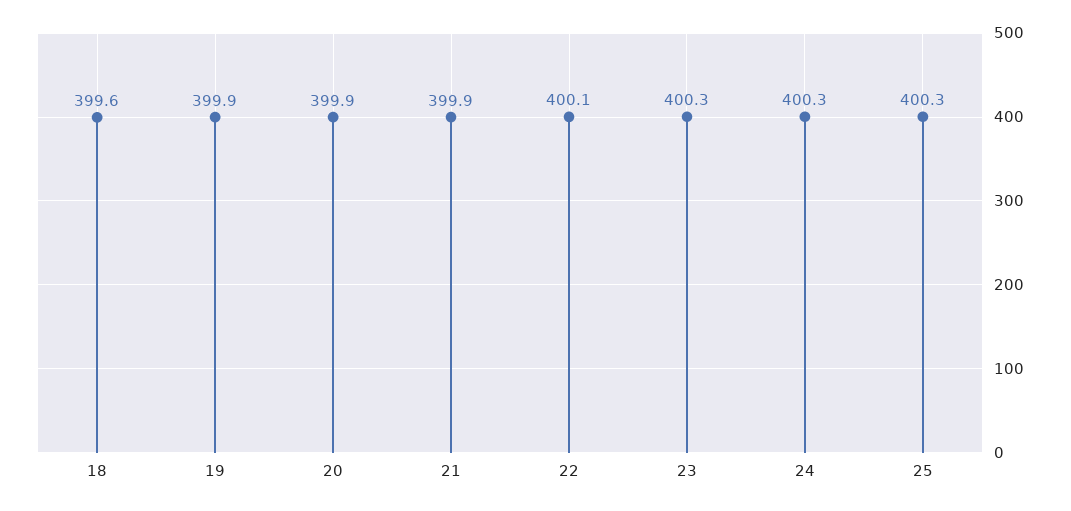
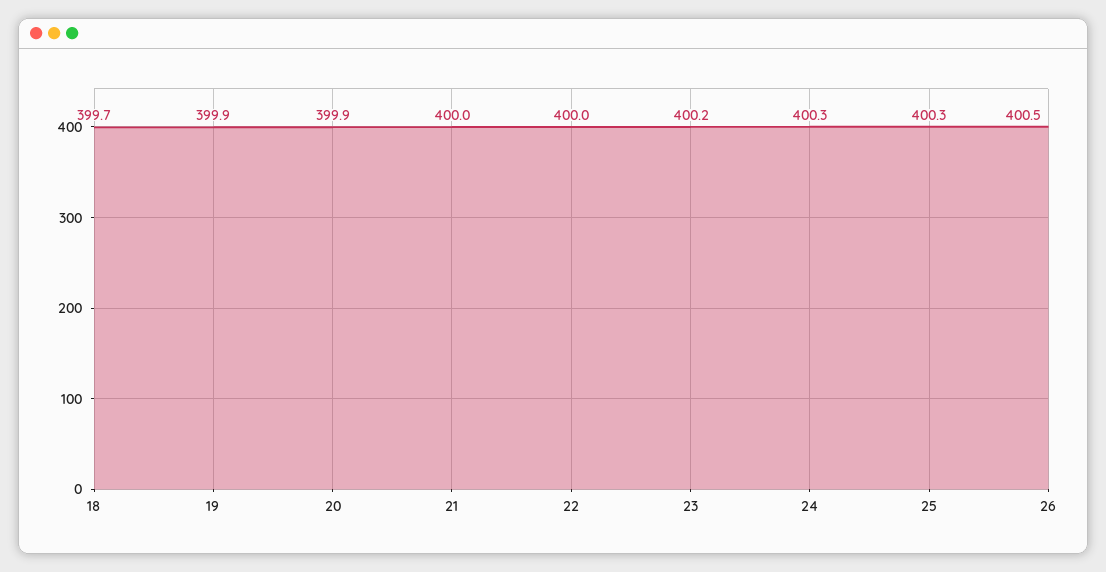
18: 399.6 -> 399.7
21: 399.9 -> 400
22: 400.1 -> 400
23: 400.3 -> 400.2
26: none -> 400.5

